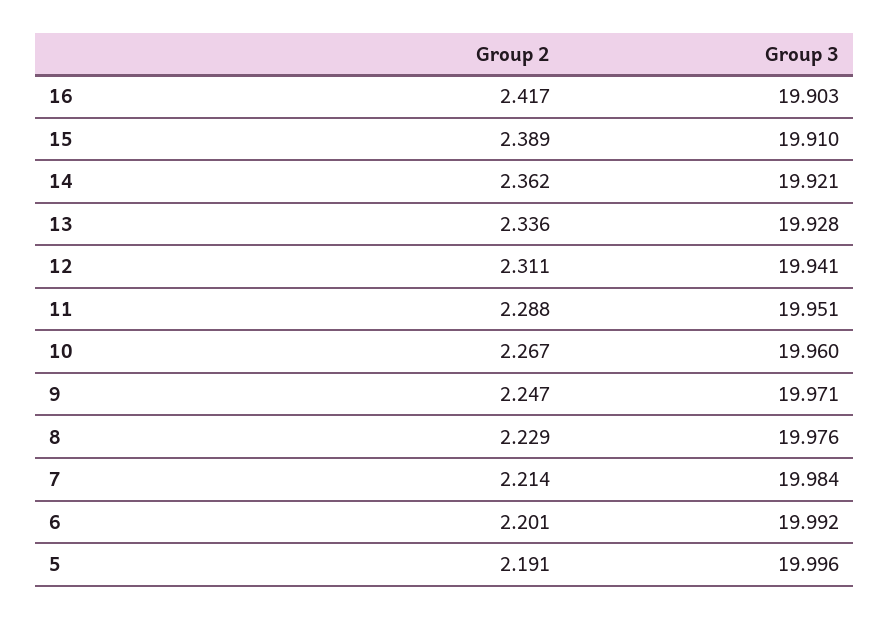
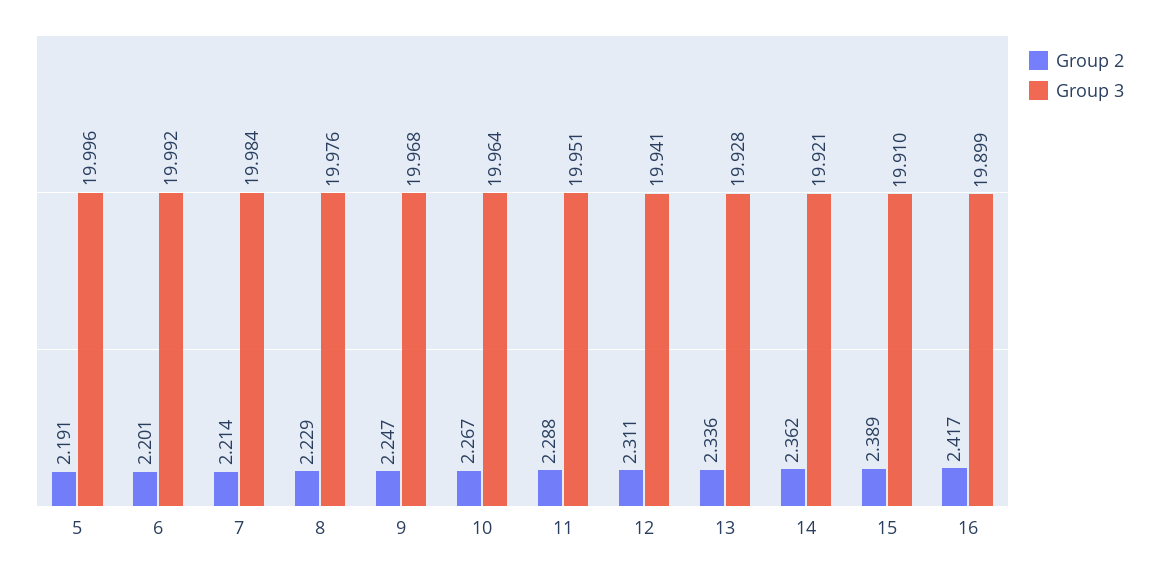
Group 3, 16: 19.903 -> 19.899
Group 3, 10: 19.96 -> 19.964
Group 3, 9: 19.971 -> 19.968

